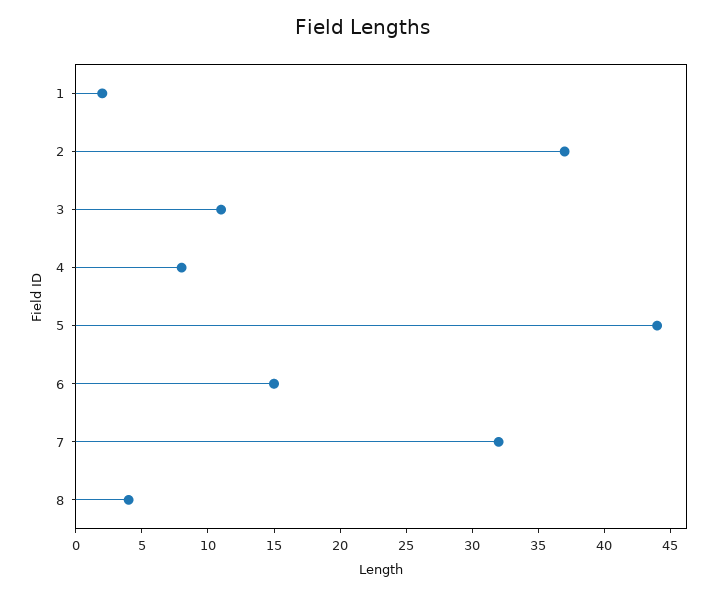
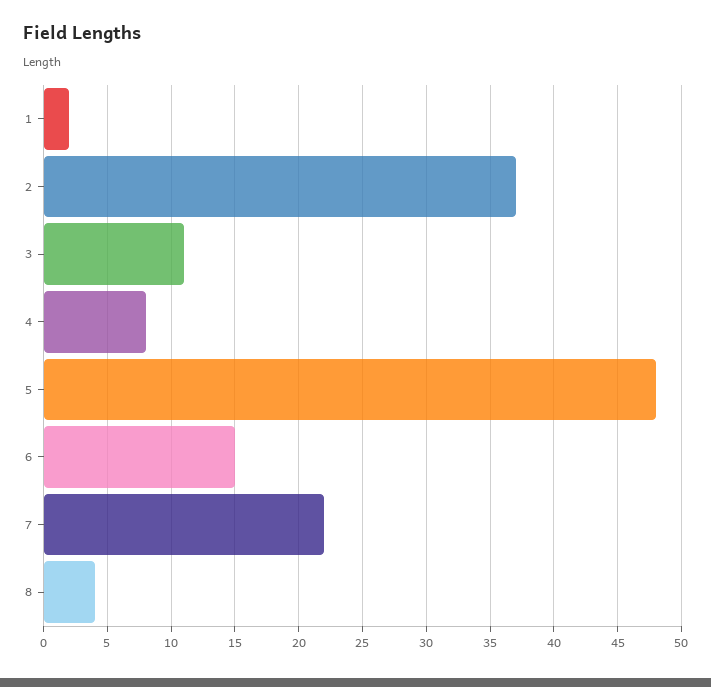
5: 44 -> 48
7: 32 -> 22

